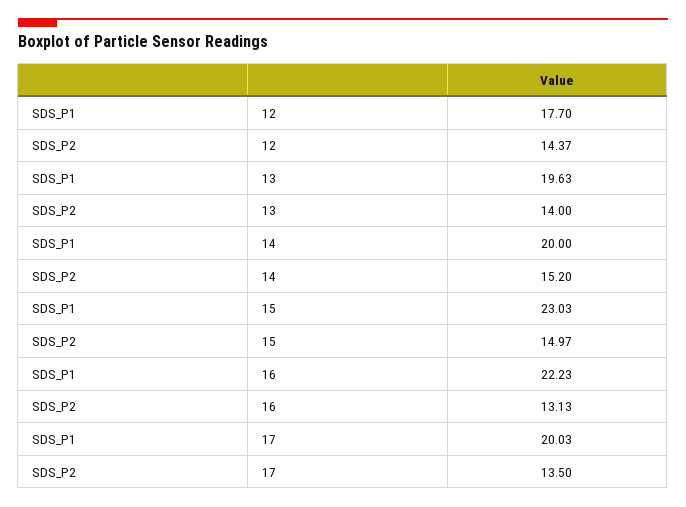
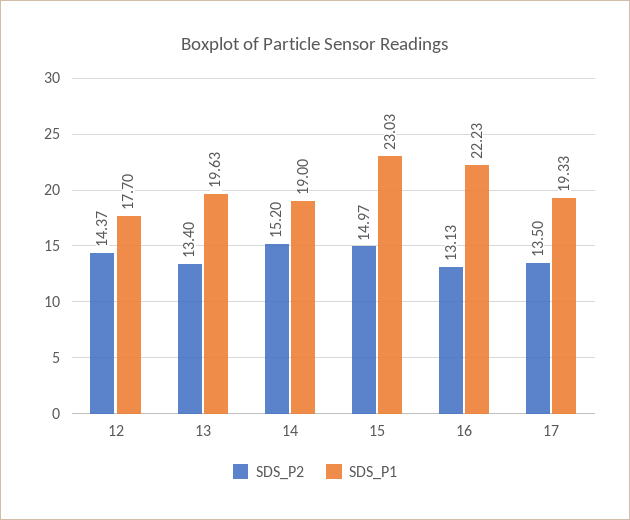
SDS_P2, 13: 14 -> 13.4
SDS_P1, 14: 20 -> 19
SDS_P1, 17: 20.03 -> 19.33

